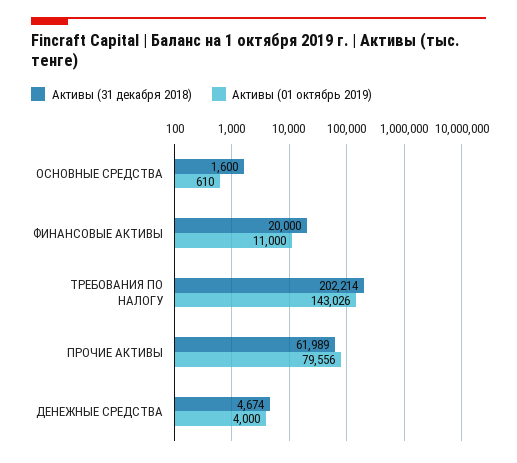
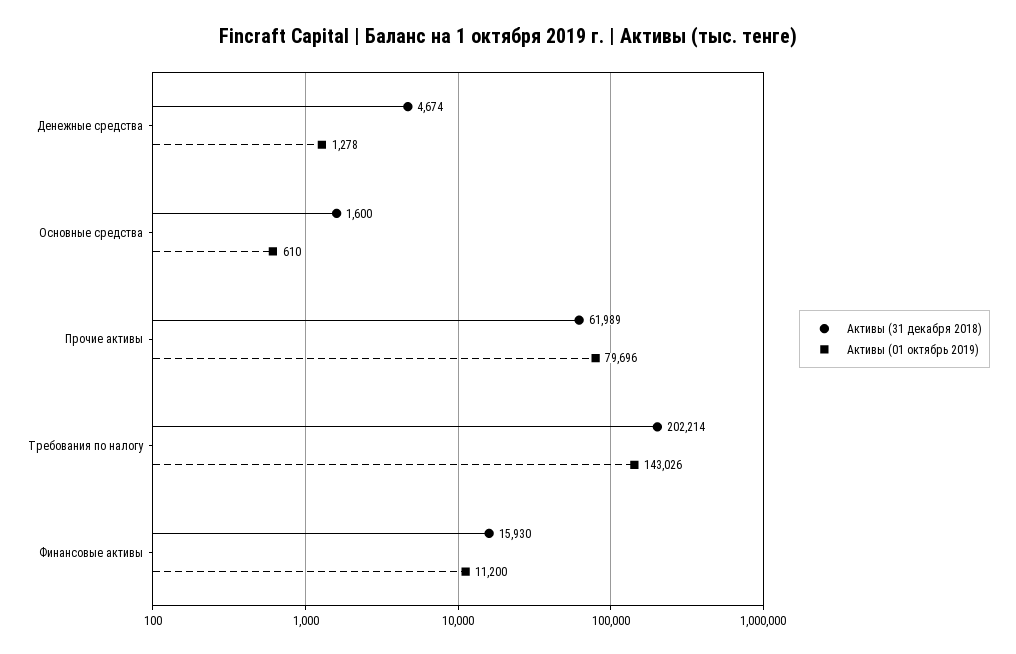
Активы (31 декабря 2018), ФИНАНСОВЫЕ АКТИВЫ: 20000 -> 15930
Активы (01 октябрь 2019), ФИНАНСОВЫЕ АКТИВЫ: 11000 -> 11200
Активы (01 октябрь 2019), ПРОЧИЕ АКТИВЫ: 79556 -> 79696
Активы (01 октябрь 2019), ДЕНЕЖНЫЕ СРЕДСТВА: 4000 -> 1278

